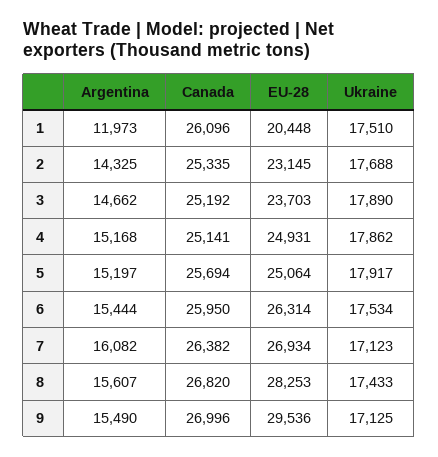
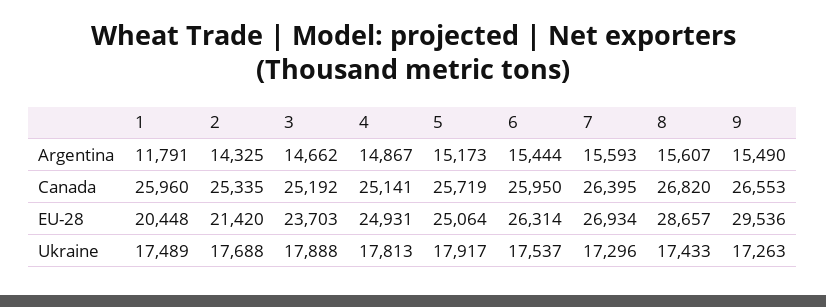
Argentina, 1: 11973 -> 11791
Canada, 1: 26096 -> 25960
Ukraine, 1: 17510 -> 17489
EU-28, 2: 23145 -> 21420
Ukraine, 3: 17890 -> 17888
Argentina, 4: 15168 -> 14867
Ukraine, 4: 17862 -> 17813
Argentina, 5: 15197 -> 15173
Canada, 5: 25694 -> 25719
Ukraine, 6: 17534 -> 17537
Argentina, 7: 16082 -> 15593
Canada, 7: 26382 -> 26395
Ukraine, 7: 17123 -> 17296
EU-28, 8: 28253 -> 28657
Canada, 9: 26996 -> 26553
Ukraine, 9: 17125 -> 17263

